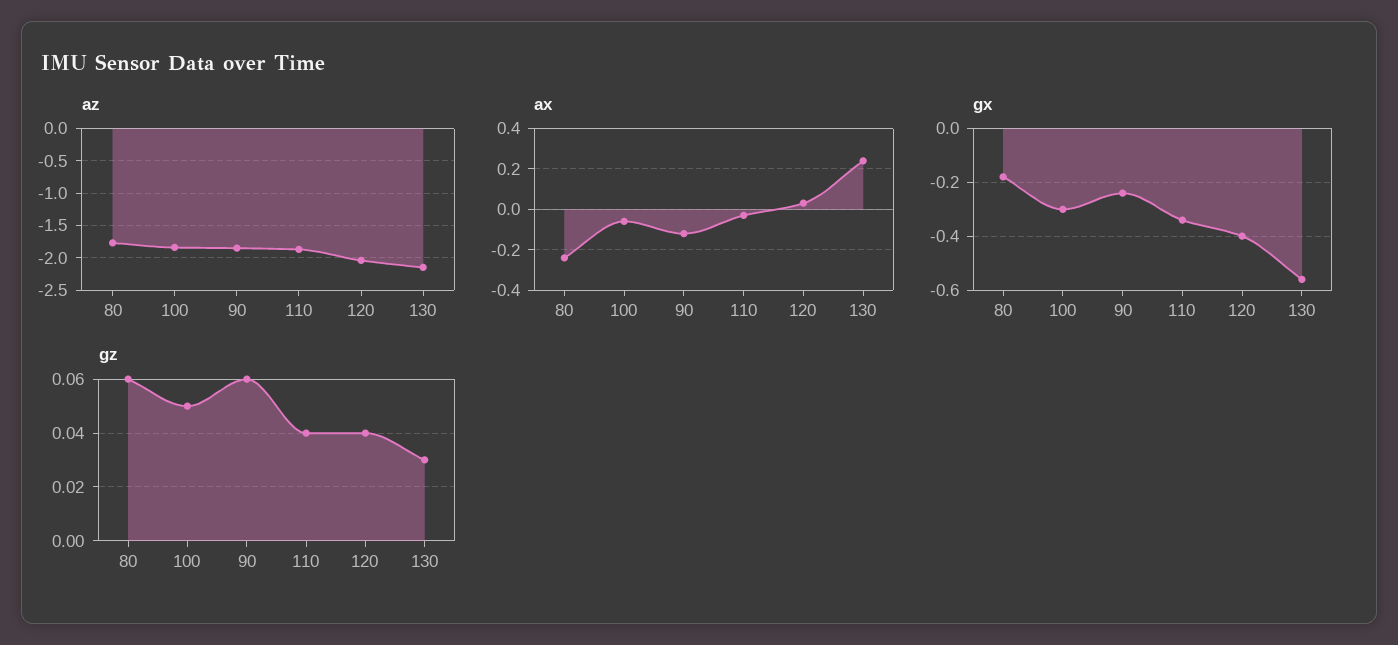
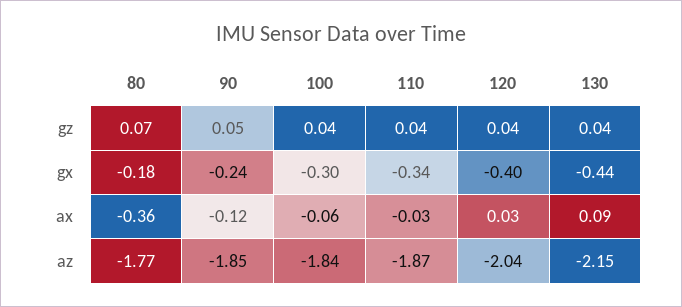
ax, 80: -0.25 -> -0.36
ax, 130: 0.25 -> 0.09
gx, 130: -0.55 -> -0.44
gz, 80: 0.06 -> 0.07
gz, 100: 0.05 -> 0.04
gz, 90: 0.06 -> 0.05
gz, 130: 0.03 -> 0.04

